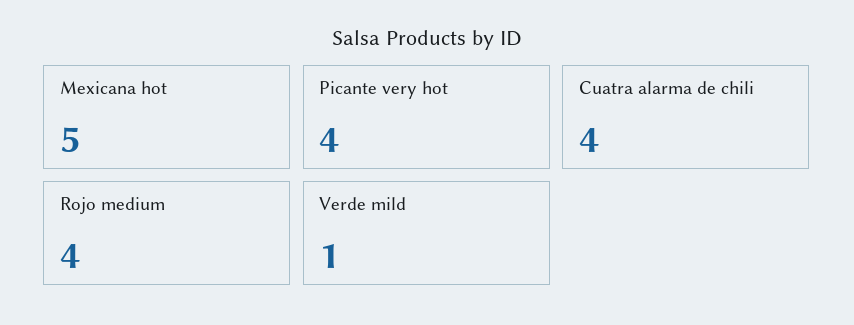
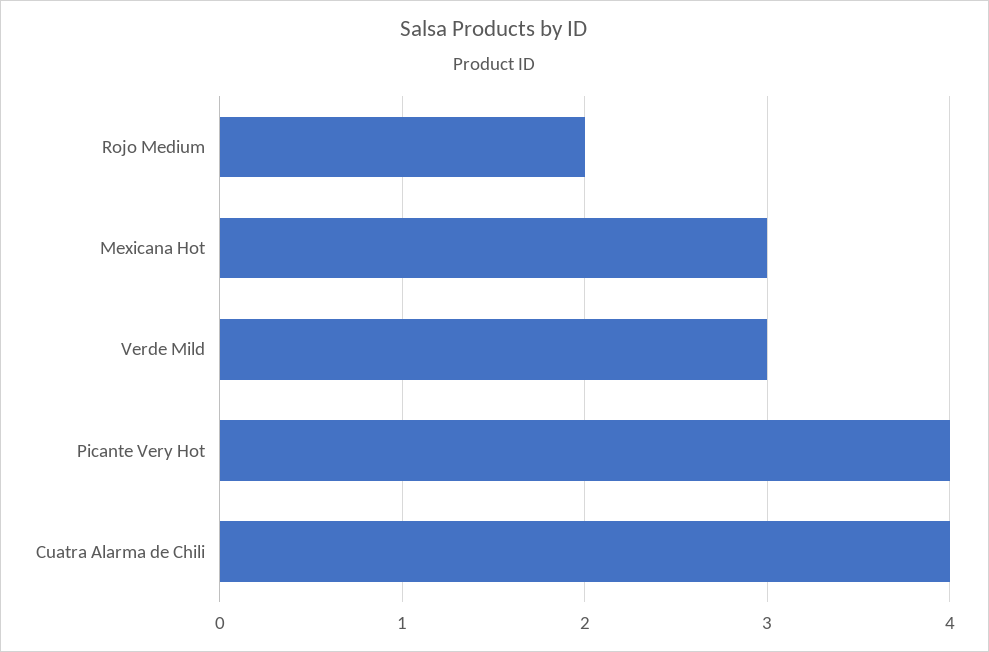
Mexicana hot: 5 -> 3
Rojo medium: 4 -> 2
Verde mild: 1 -> 3

